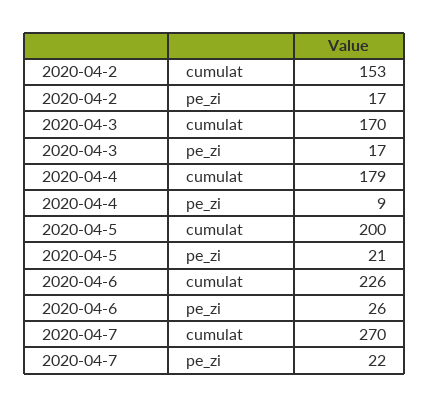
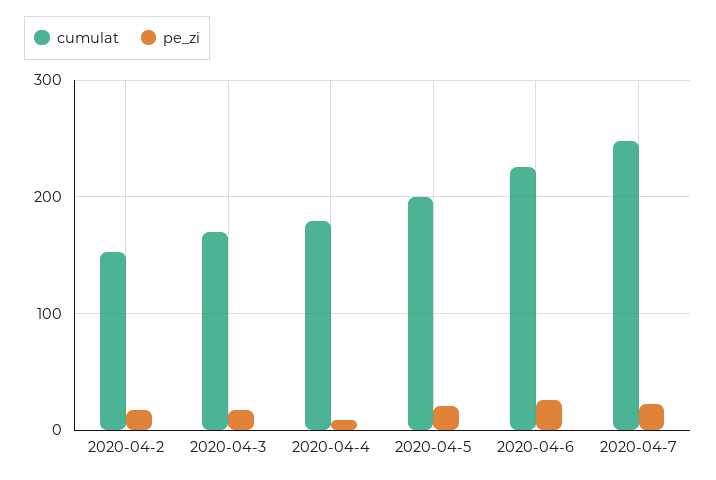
cumulat, 2020-04-7: 270 -> 250

